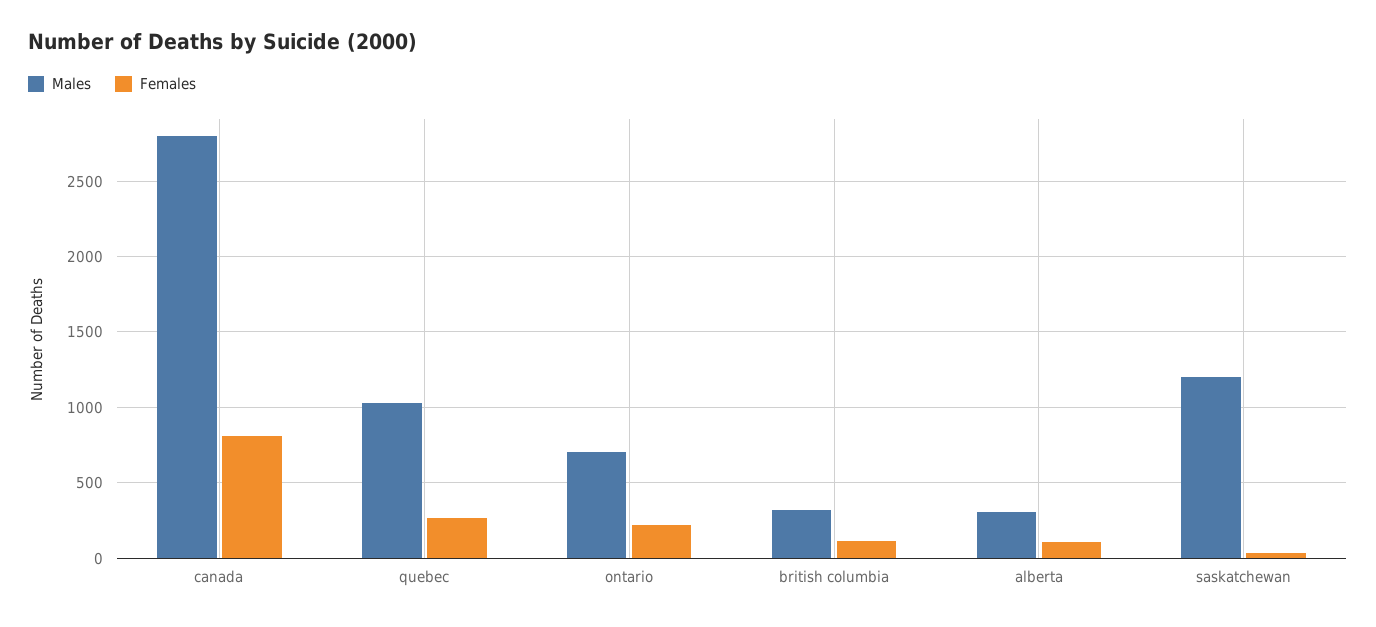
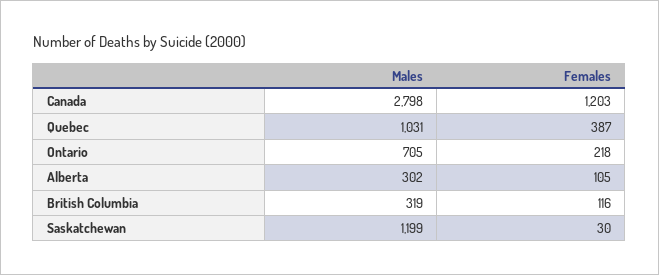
Females, canada: 800 -> 1203
Females, quebec: 250 -> 387

